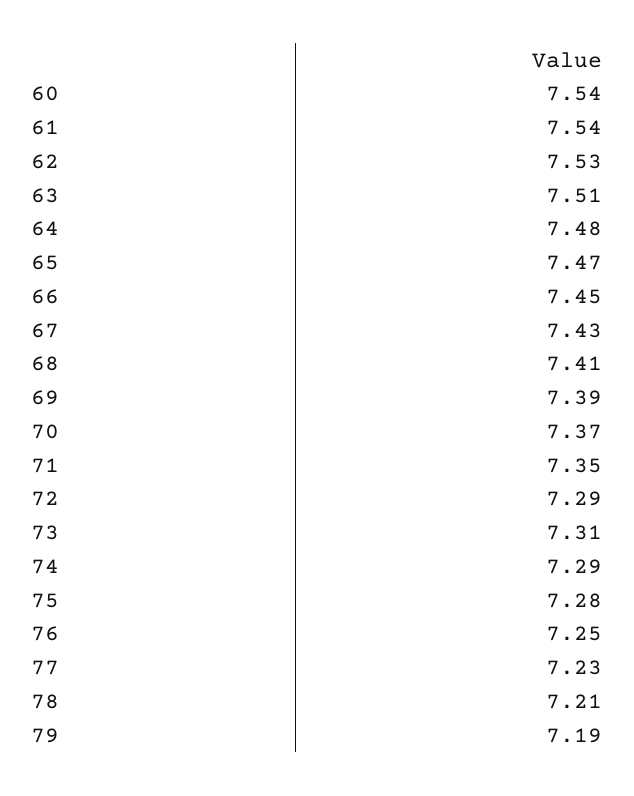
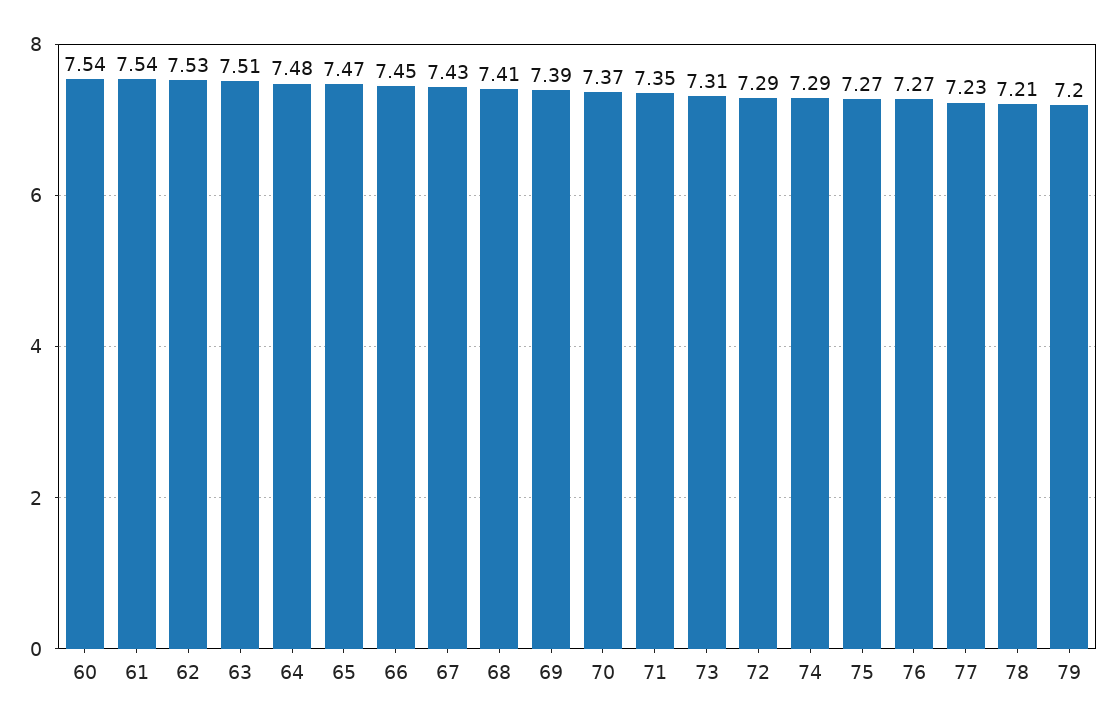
75: 7.28 -> 7.27
76: 7.25 -> 7.27
79: 7.19 -> 7.2

